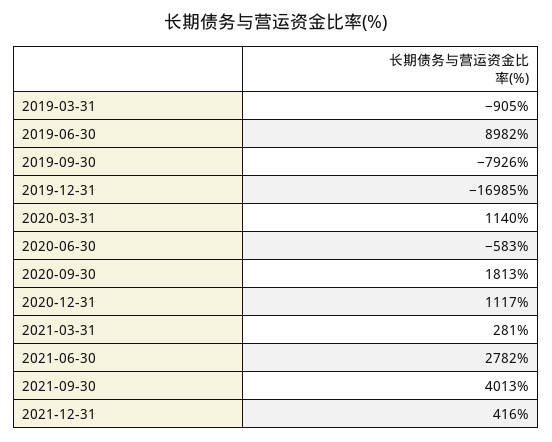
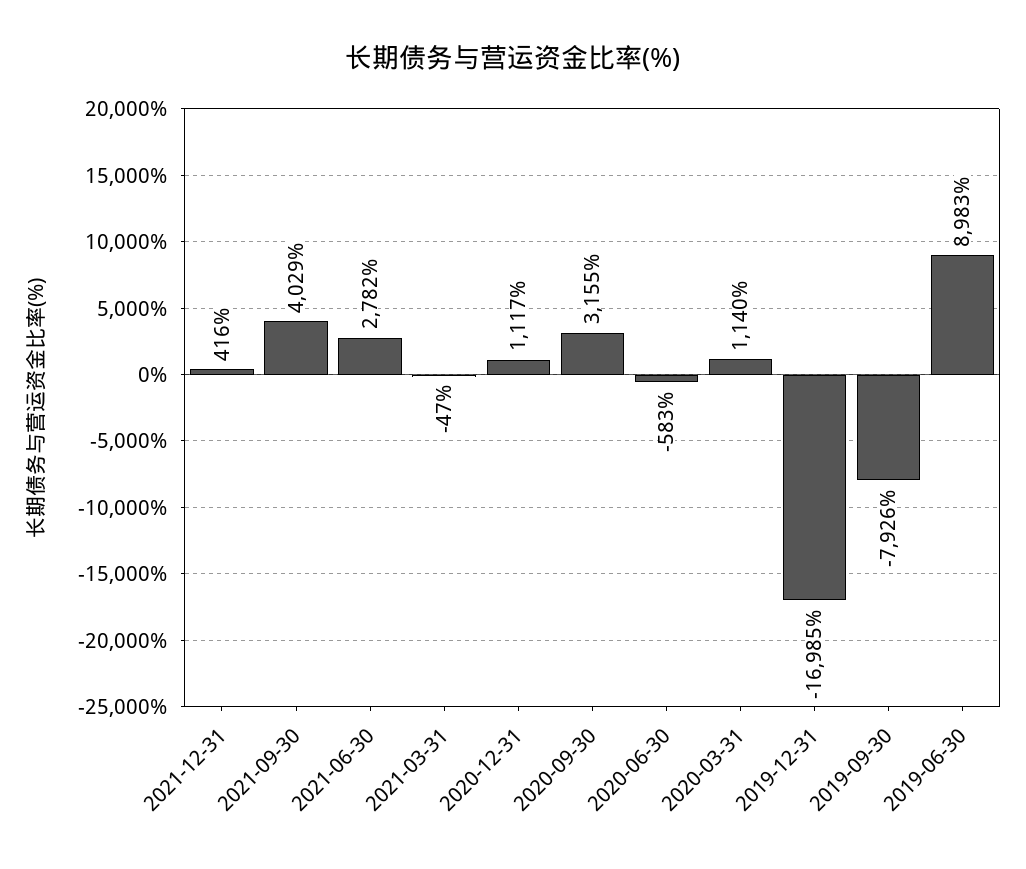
2019-03-31: -905 -> none
2019-06-30: 8982 -> 8983
2020-09-30: 1813 -> 3155
2021-03-31: 281 -> -47
2021-09-30: 4013 -> 4029

